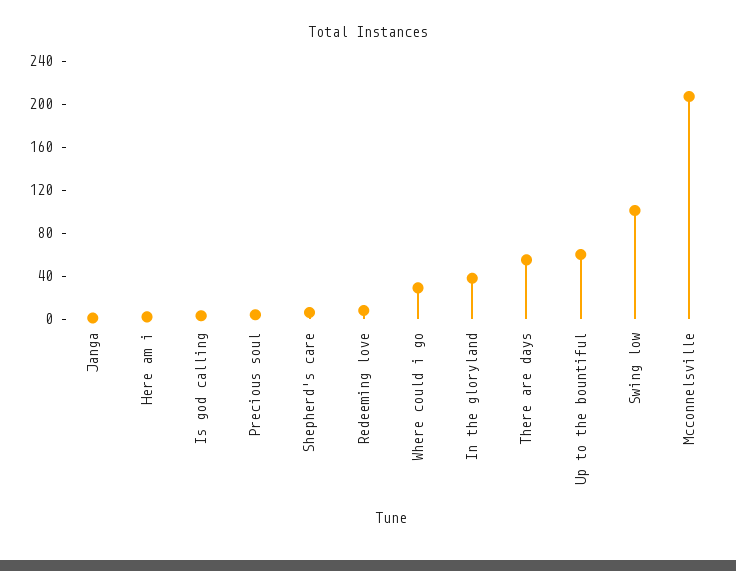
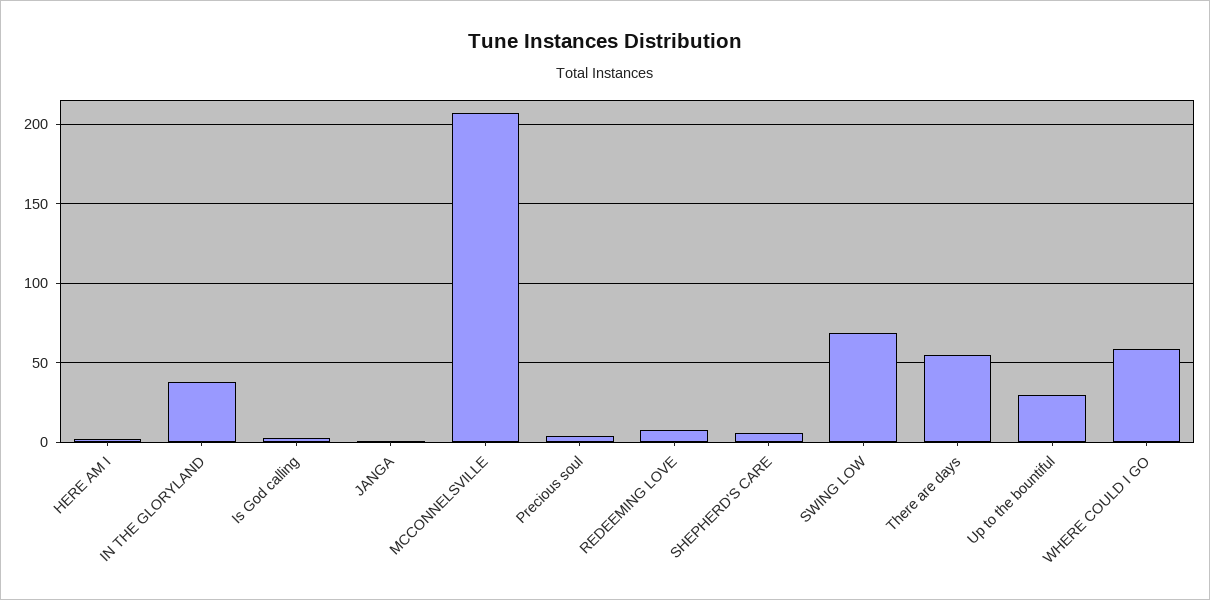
Where could i go: 30 -> 60
Up to the bountiful: 60 -> 30
Swing low: 100 -> 70

